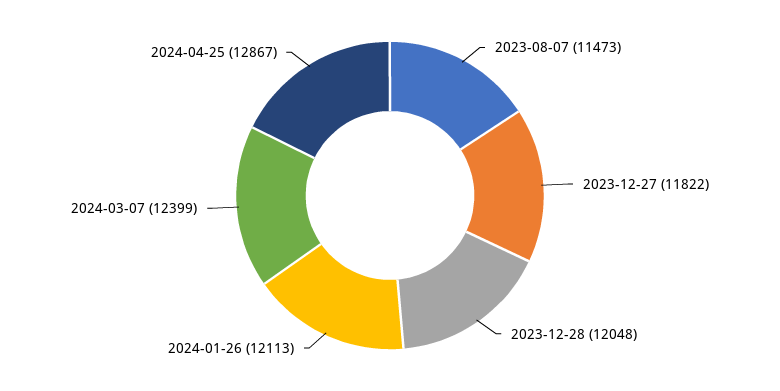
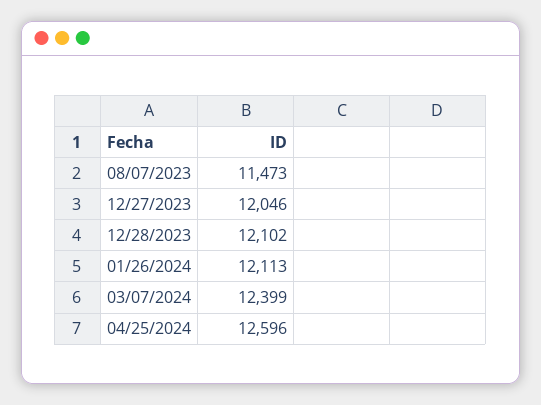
2023-12-27: 11822 -> 12046
2023-12-28: 12048 -> 12102
2024-04-25: 12867 -> 12596

